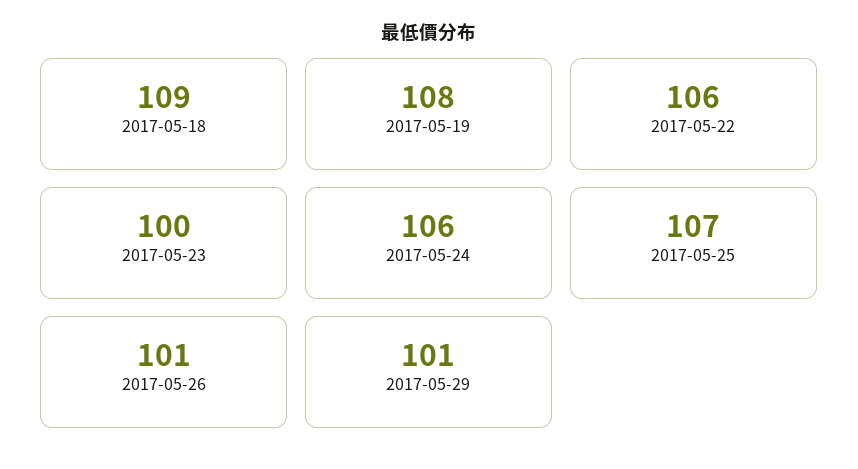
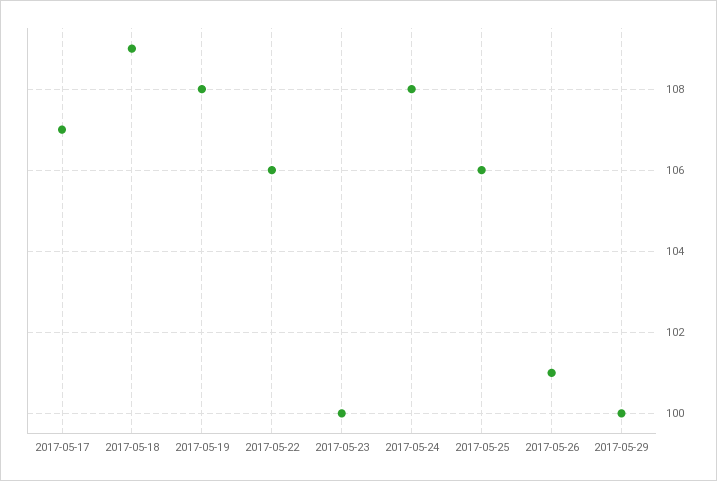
2017-05-24: 106 -> 108
2017-05-25: 107 -> 106
2017-05-29: 101 -> 100
2017-05-17: none -> 107

